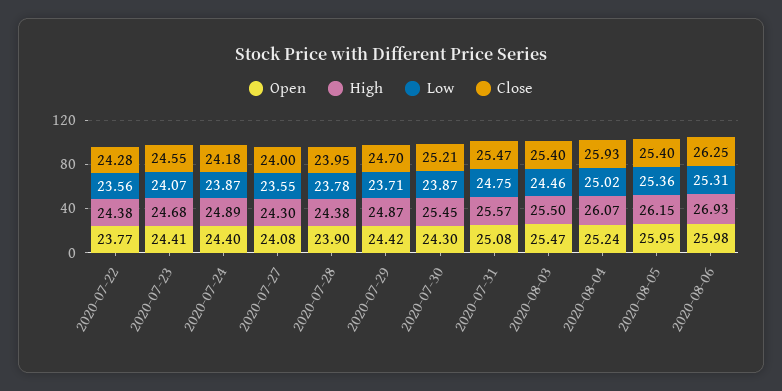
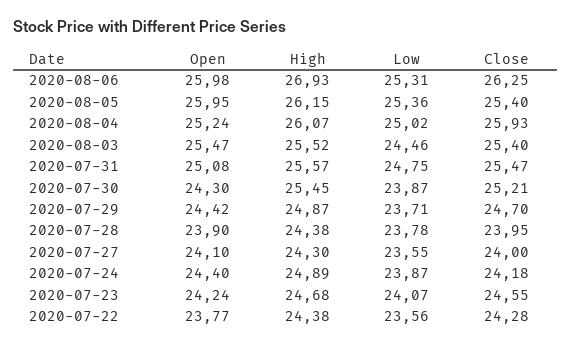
Open, 2020-07-23: 24.41 -> 24.24
Open, 2020-07-27: 24.08 -> 24.1
High, 2020-08-03: 25.5 -> 25.52

